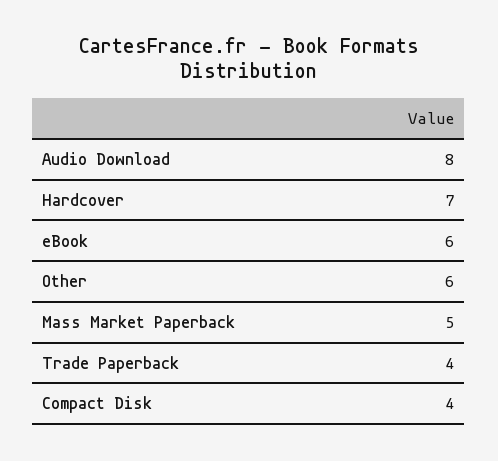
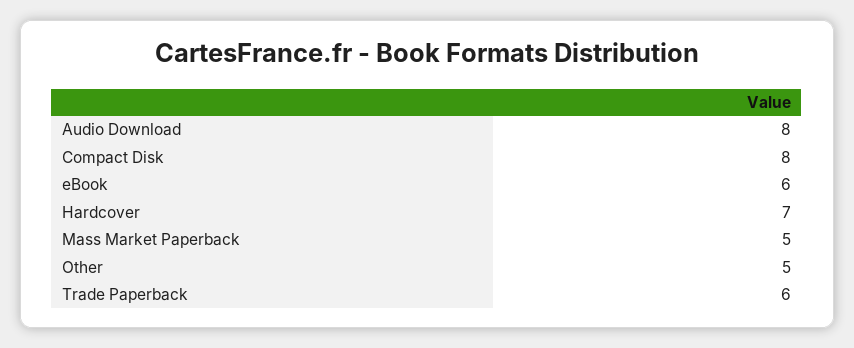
Other: 6 -> 5
Trade Paperback: 4 -> 6
Compact Disk: 4 -> 8

